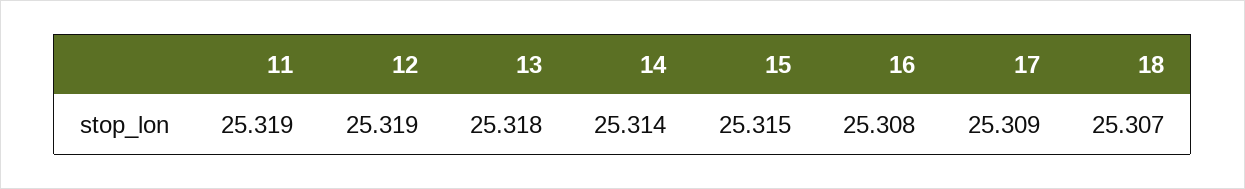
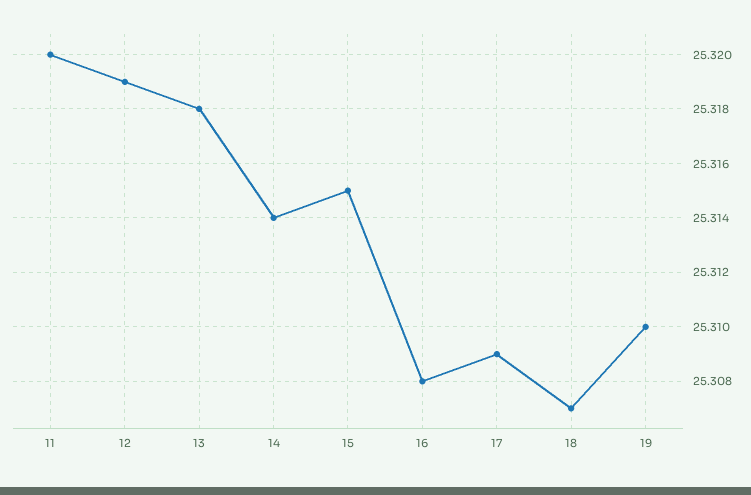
11: 25.319 -> 25.32
19: none -> 25.31

